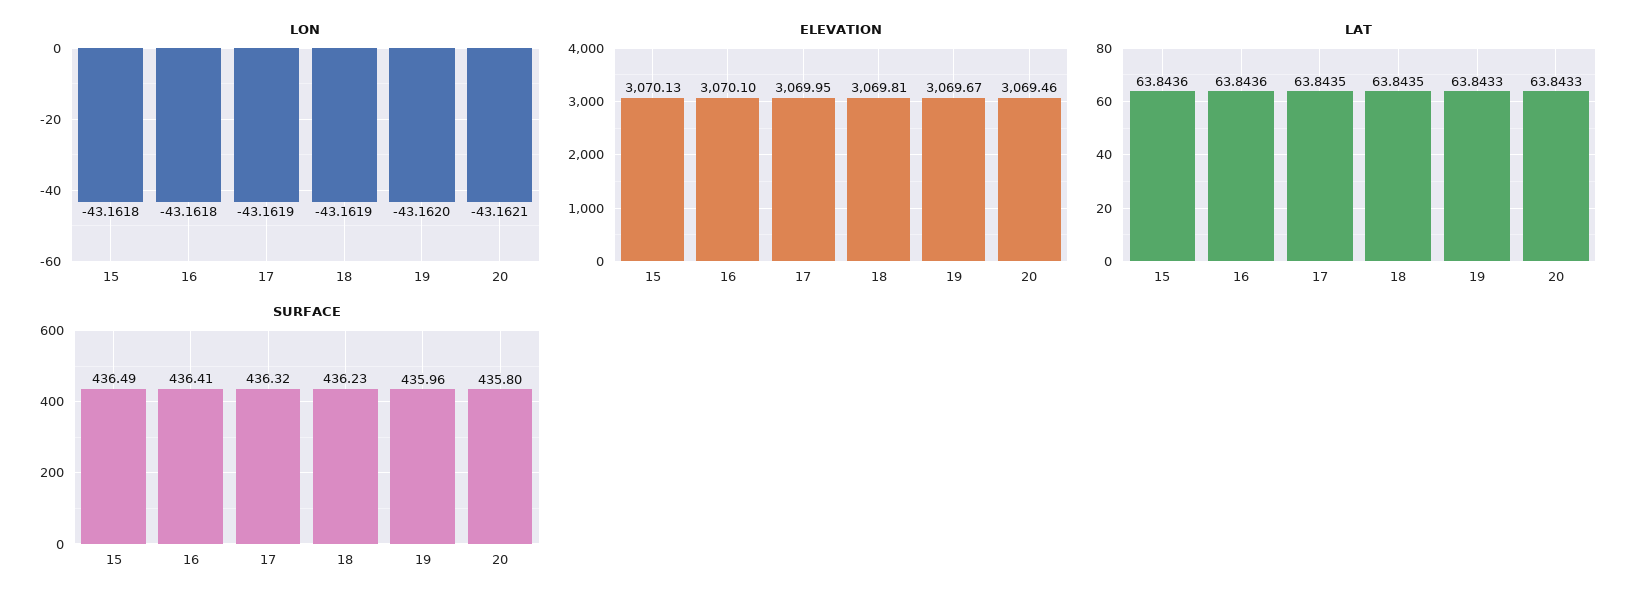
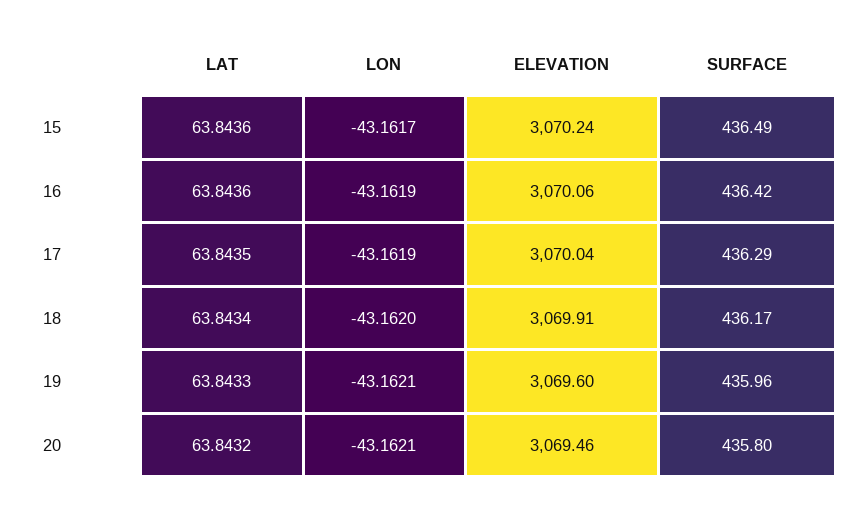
LON, 15: -43.1618 -> -43.1617
LON, 16: -43.1618 -> -43.1619
LON, 18: -43.1619 -> -43.162
LON, 19: -43.162 -> -43.1621
ELEVATION, 15: 3070.13 -> 3070.24
ELEVATION, 16: 3070.1 -> 3070.06
ELEVATION, 17: 3069.95 -> 3070.04
ELEVATION, 18: 3069.81 -> 3069.91
ELEVATION, 19: 3069.67 -> 3069.6
LAT, 18: 63.8435 -> 63.8434
LAT, 20: 63.8433 -> 63.8432
SURFACE, 16: 436.41 -> 436.42
SURFACE, 17: 436.32 -> 436.29
SURFACE, 18: 436.23 -> 436.17

